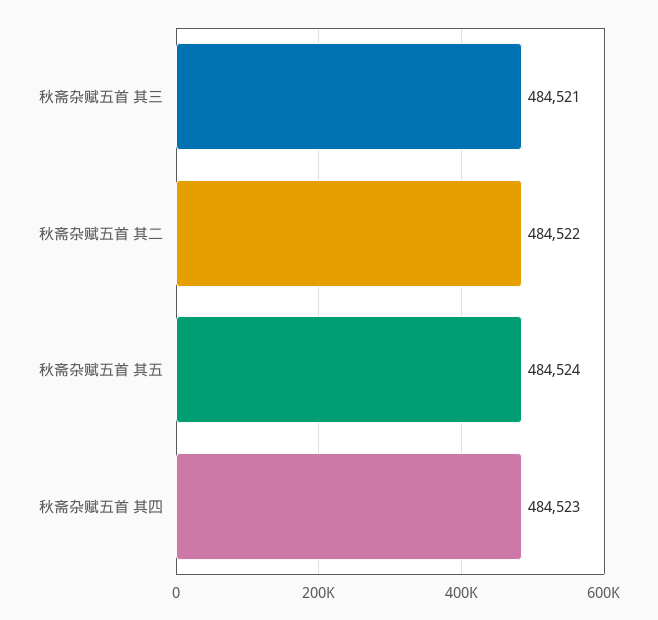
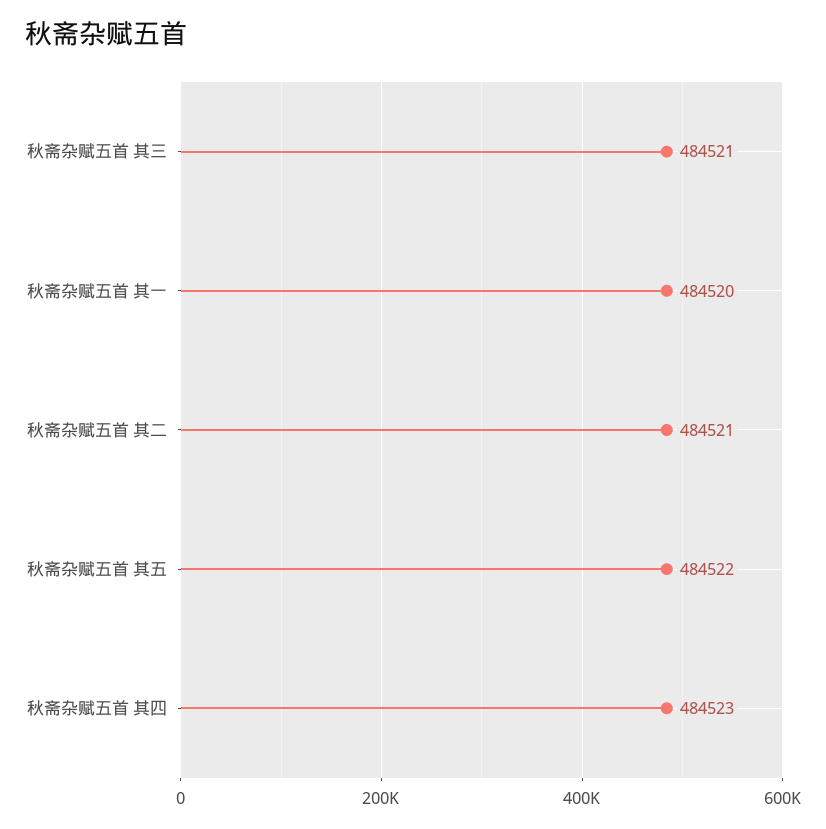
秋斋杂赋五首 其二: 484522 -> 484521
秋斋杂赋五首 其五: 484524 -> 484522
秋斋杂赋五首 其一: none -> 484520

